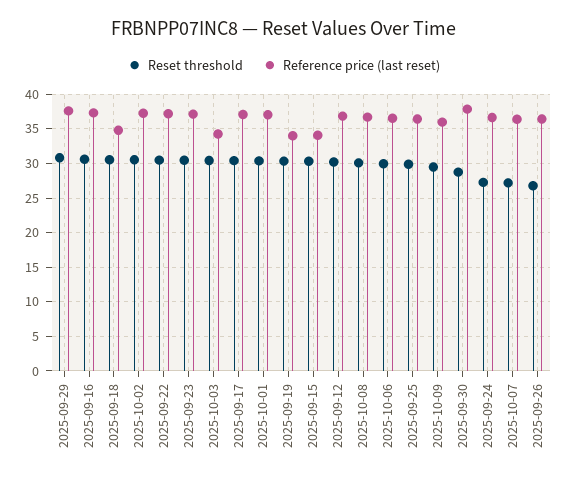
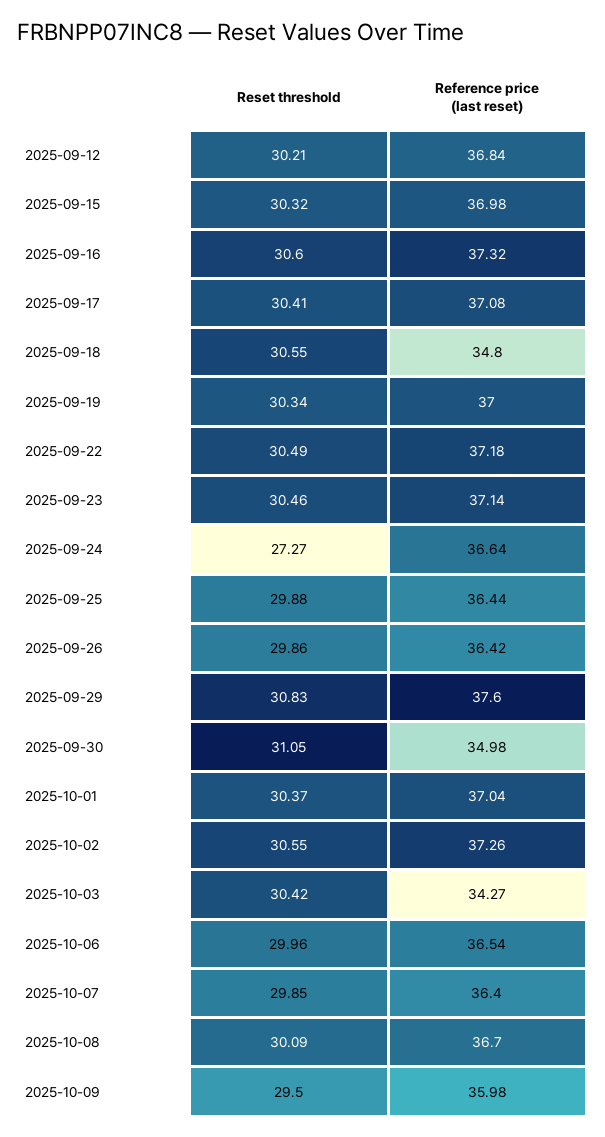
Reference price (last reset), 2025-09-19: 34 -> 37
Reference price (last reset), 2025-09-15: 34 -> 36.98
Reset threshold, 2025-09-30: 29 -> 31.05
Reference price (last reset), 2025-09-30: 38 -> 34.98
Reset threshold, 2025-10-07: 27 -> 29.85
Reset threshold, 2025-09-26: 27 -> 29.86

